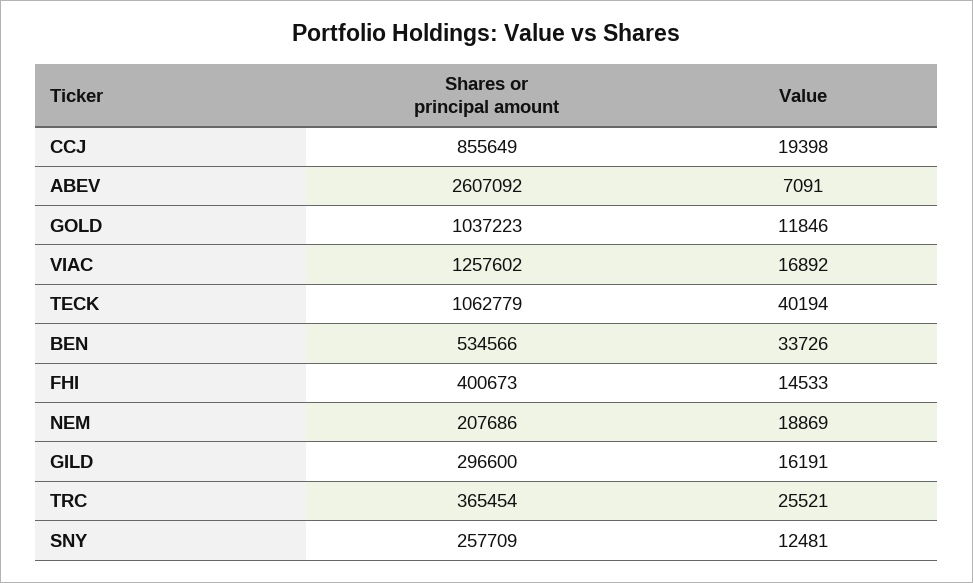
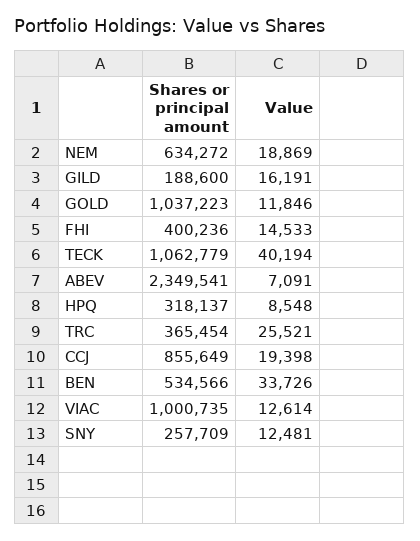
Shares or principal amount, ABEV: 2607092 -> 2349541
Shares or principal amount, VIAC: 1257602 -> 1000735
Value, VIAC: 16892 -> 12614
Shares or principal amount, FHI: 400673 -> 400236
Shares or principal amount, NEM: 207686 -> 634272
Shares or principal amount, GILD: 296600 -> 188600
Shares or principal amount, HPQ: none -> 318137
Value, HPQ: none -> 8548

